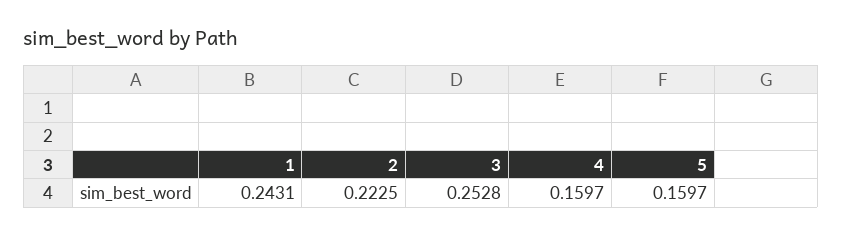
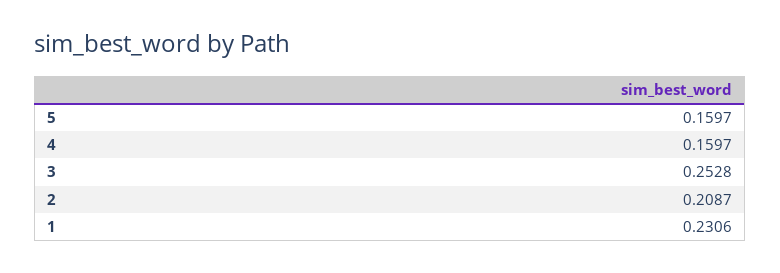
1: 0.2431 -> 0.2306
2: 0.2225 -> 0.2087

